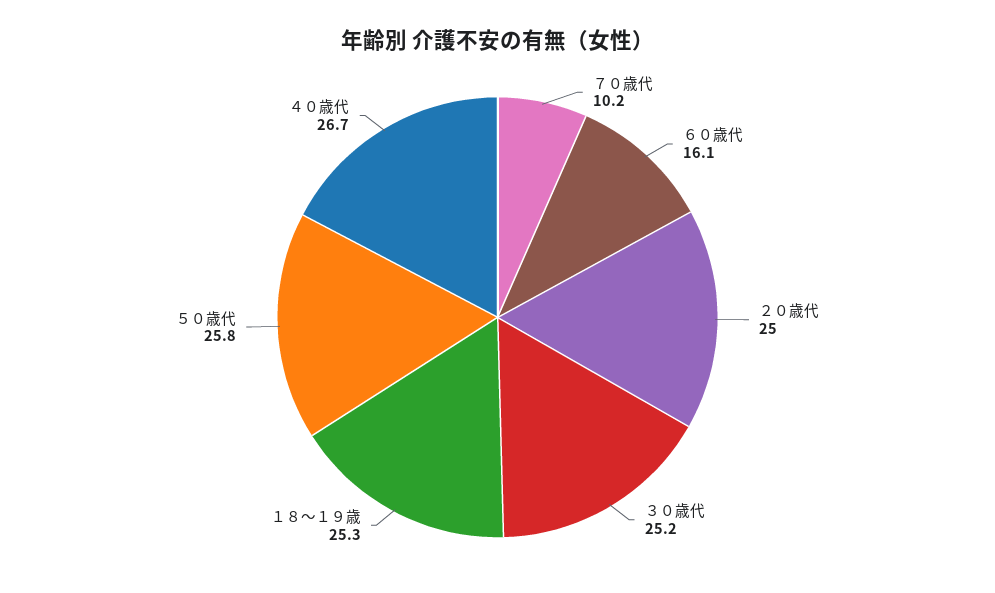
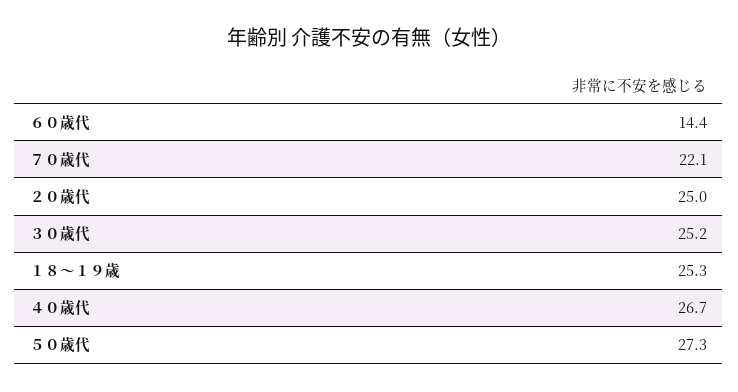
７０歳代: 10.2 -> 22.1
６０歳代: 16.1 -> 14.4
５０歳代: 25.8 -> 27.3

